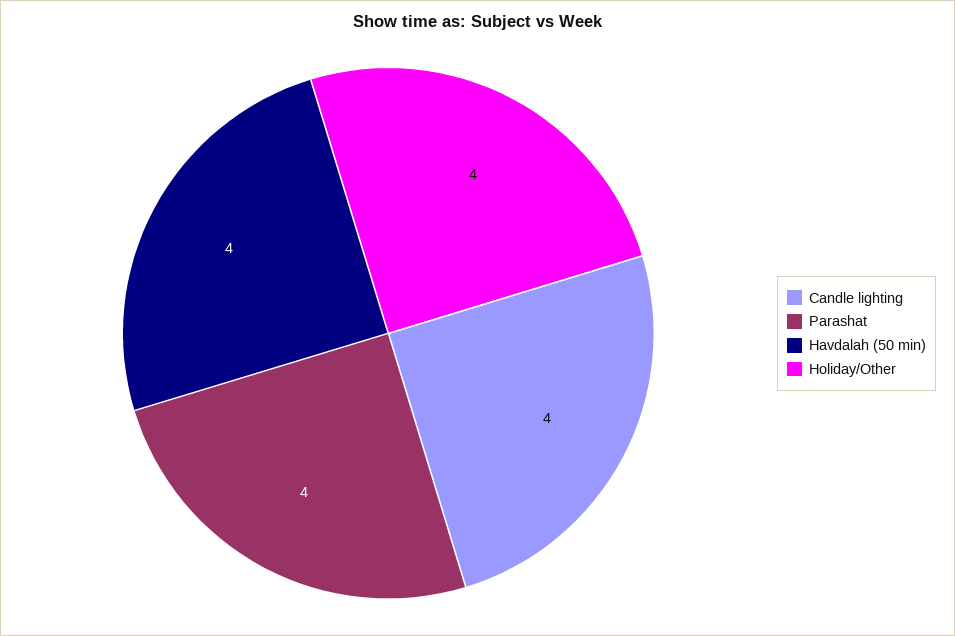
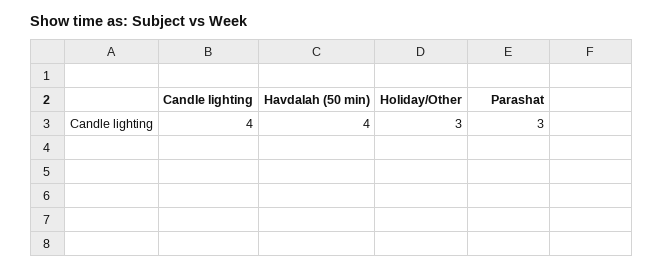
Parashat: 4 -> 3
Holiday/Other: 4 -> 3

